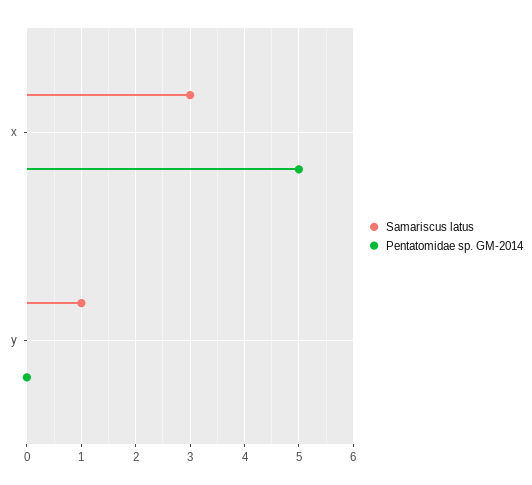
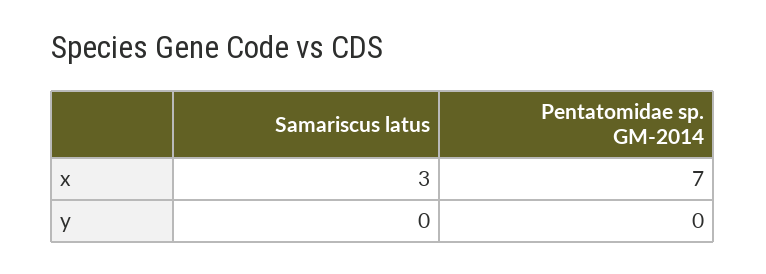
Pentatomidae sp. GM-2014, x: 5 -> 7
Samariscus latus, y: 1 -> 0

